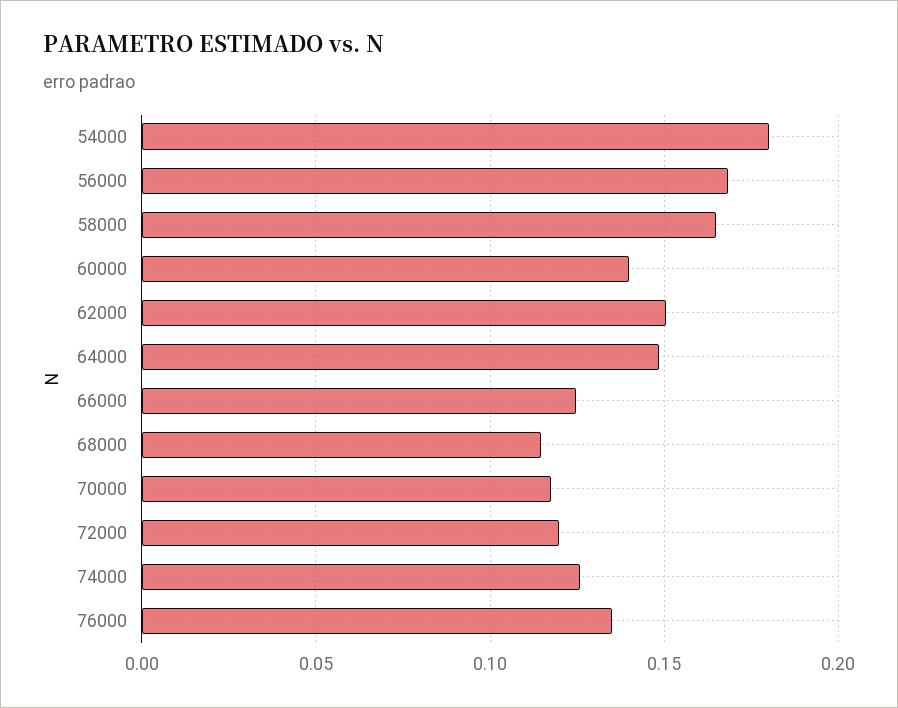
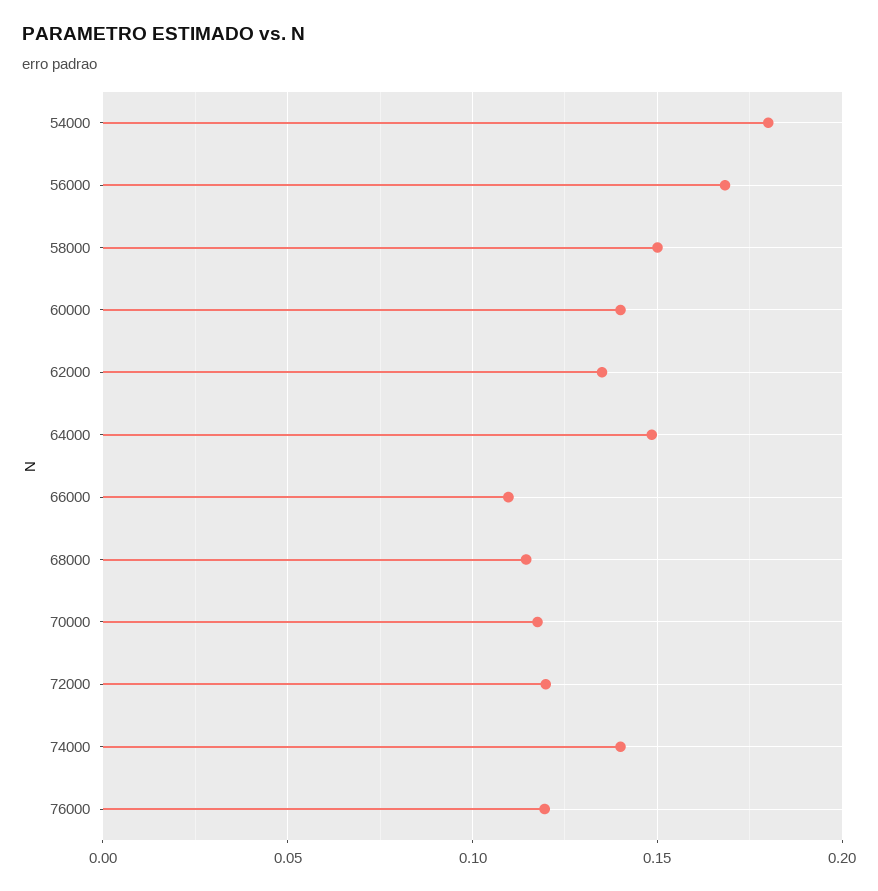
58000: 0.165 -> 0.15
62000: 0.15 -> 0.135
66000: 0.125 -> 0.11
74000: 0.125 -> 0.14
76000: 0.135 -> 0.12

